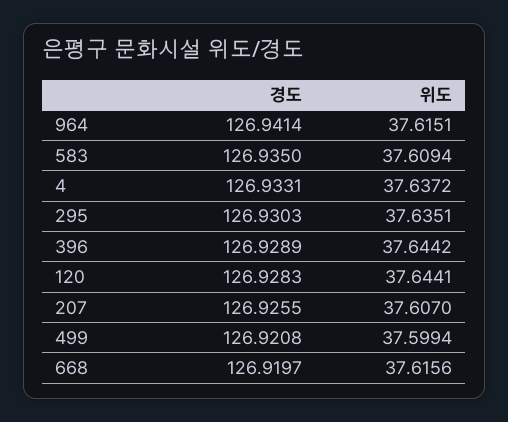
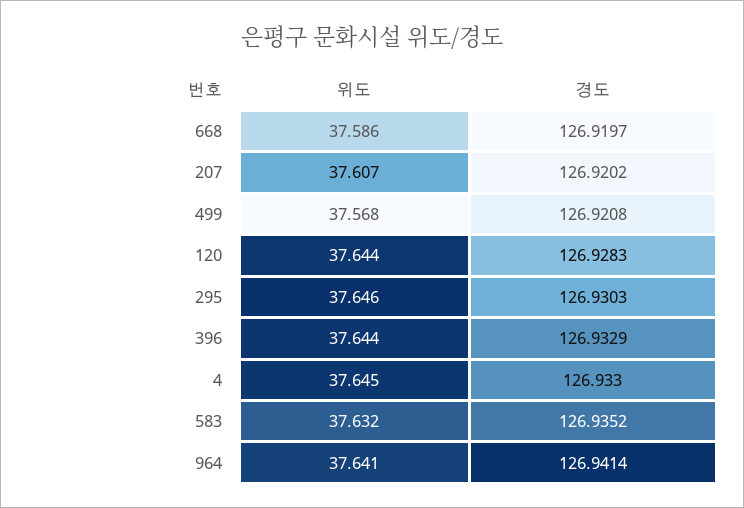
위도, 964: 37.6151 -> 37.641
경도, 583: 126.935 -> 126.9352
위도, 583: 37.6094 -> 37.632
경도, 4: 126.9331 -> 126.933
위도, 4: 37.6372 -> 37.645
위도, 295: 37.6351 -> 37.646
경도, 396: 126.9289 -> 126.9329
경도, 207: 126.9255 -> 126.9202
위도, 499: 37.5994 -> 37.568
위도, 668: 37.6156 -> 37.586

